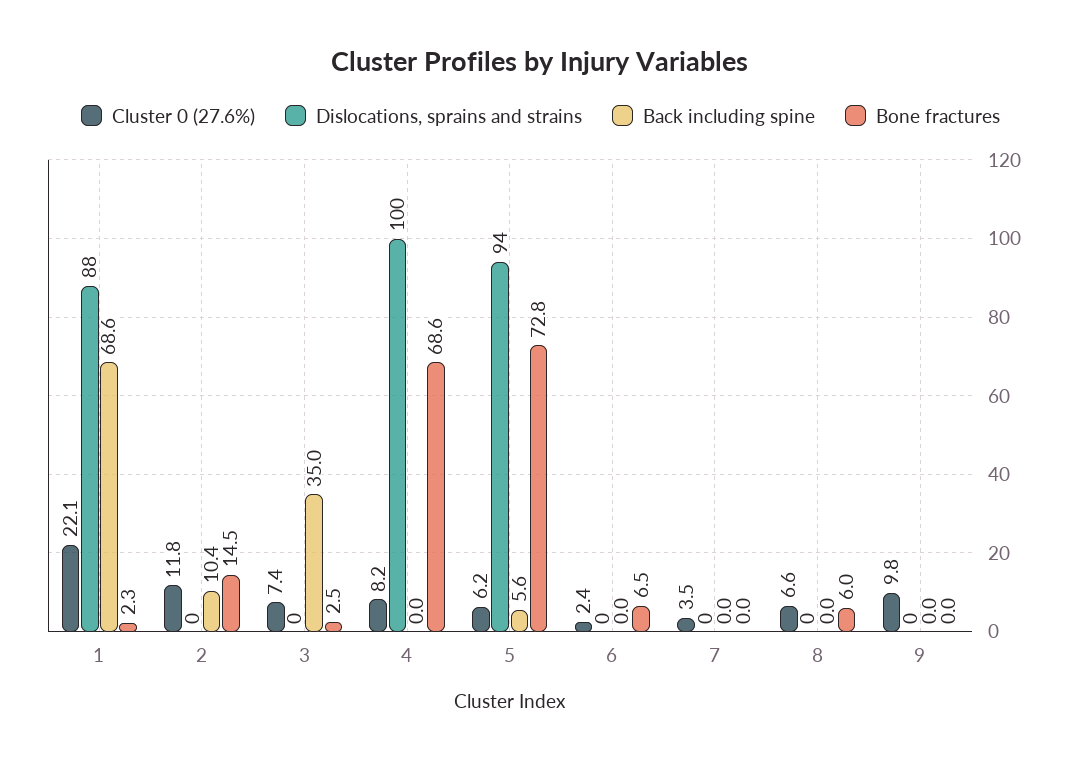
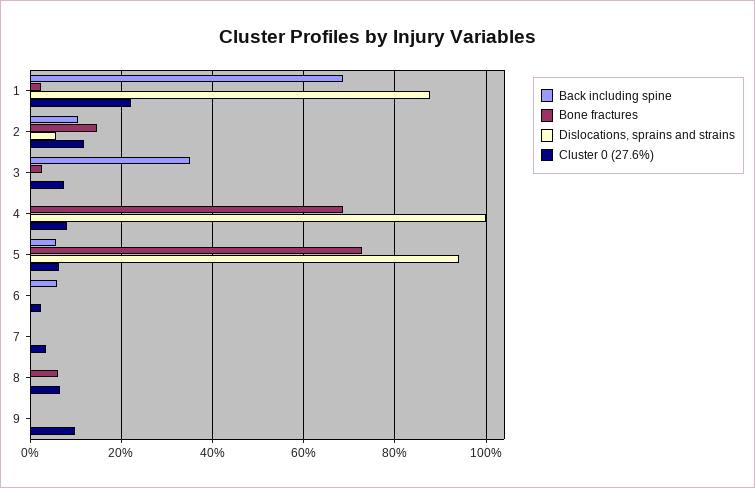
Dislocations, sprains and strains, 2: 0 -> 6
Back including spine, 6: 0 -> 6
Bone fractures, 6: 6.5 -> 0

